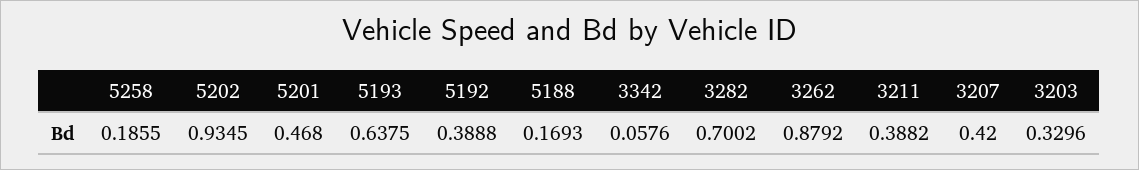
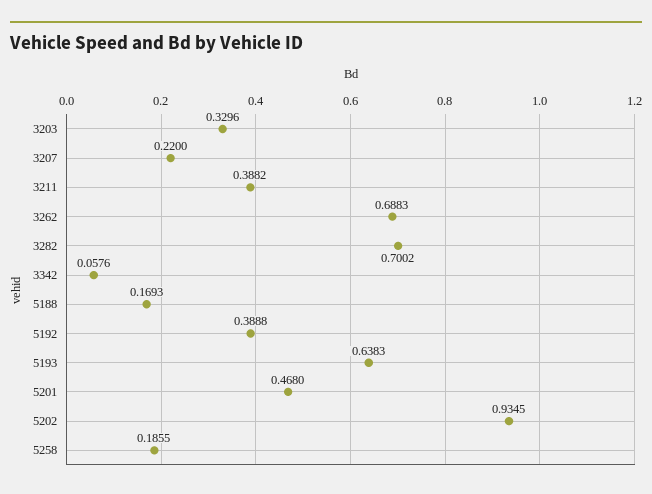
5193: 0.6375 -> 0.6383
3262: 0.8792 -> 0.6883
3207: 0.42 -> 0.22

